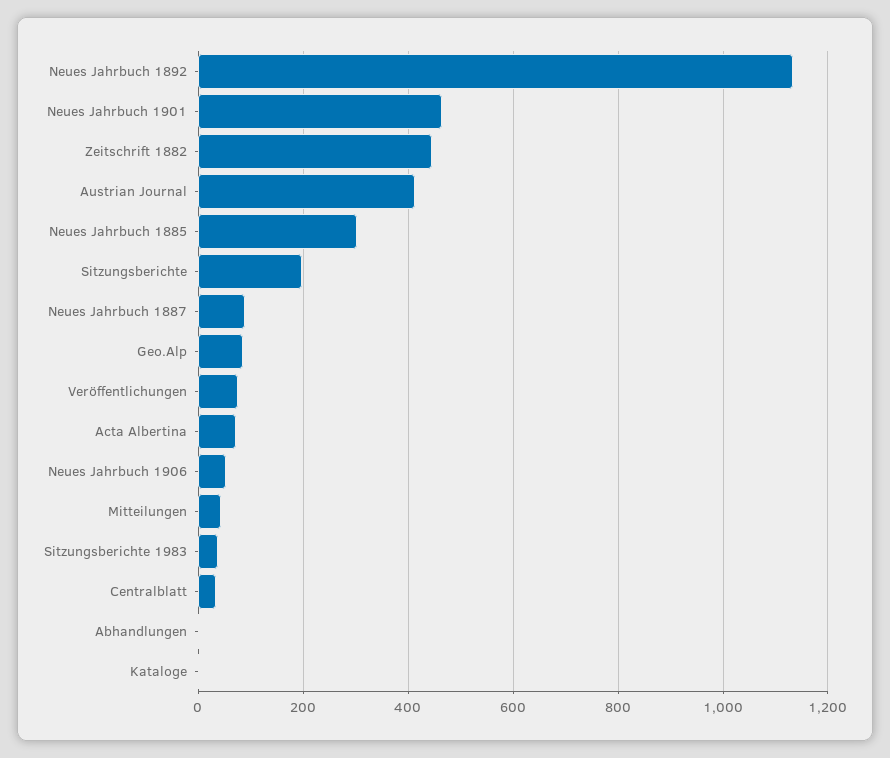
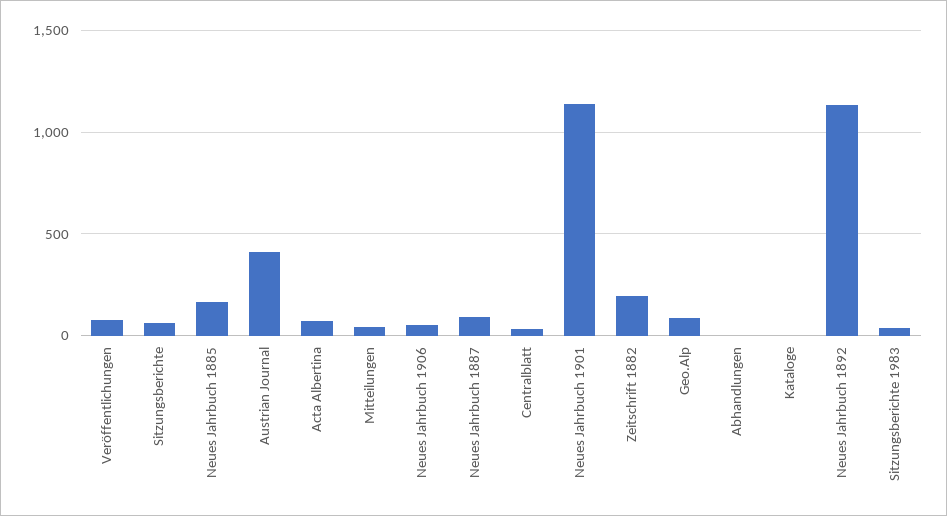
Neues Jahrbuch 1901: 460 -> 1150
Zeitschrift 1882: 440 -> 200
Neues Jahrbuch 1885: 300 -> 150
Sitzungsberichte: 200 -> 50

